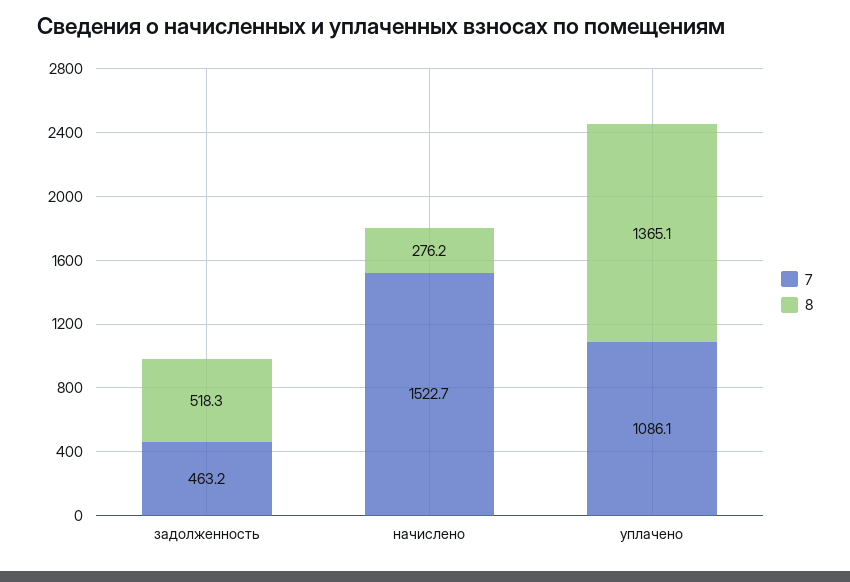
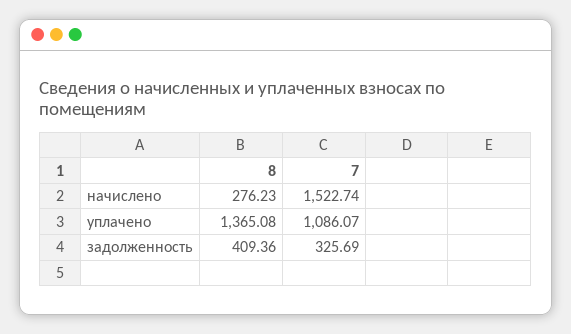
7, задолженность: 463.2 -> 325.69
8, задолженность: 518.3 -> 409.36

